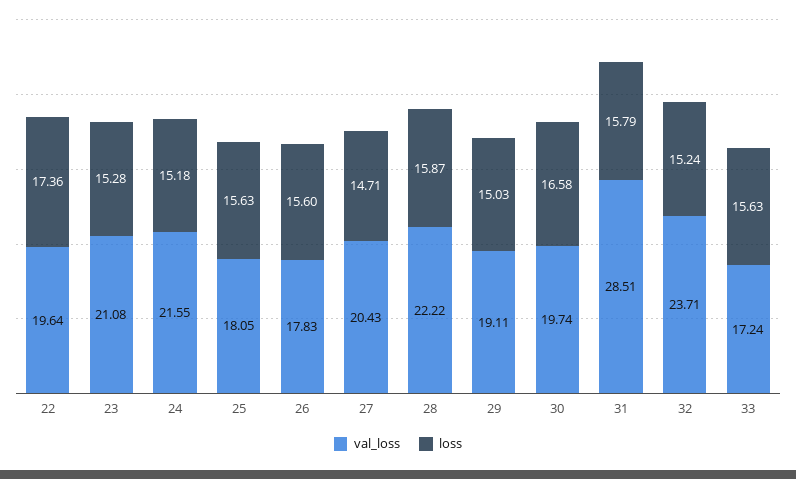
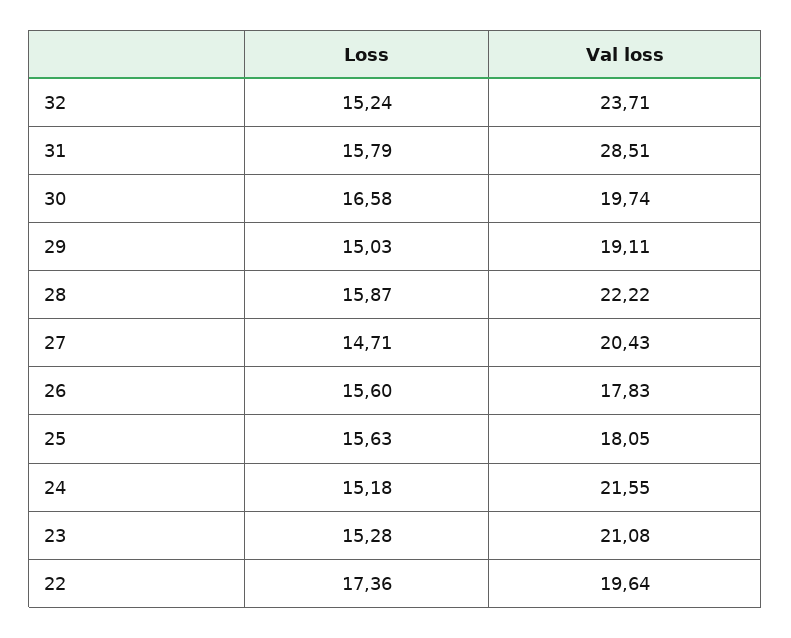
val_loss, 33: 17.24 -> none
loss, 33: 15.63 -> none

